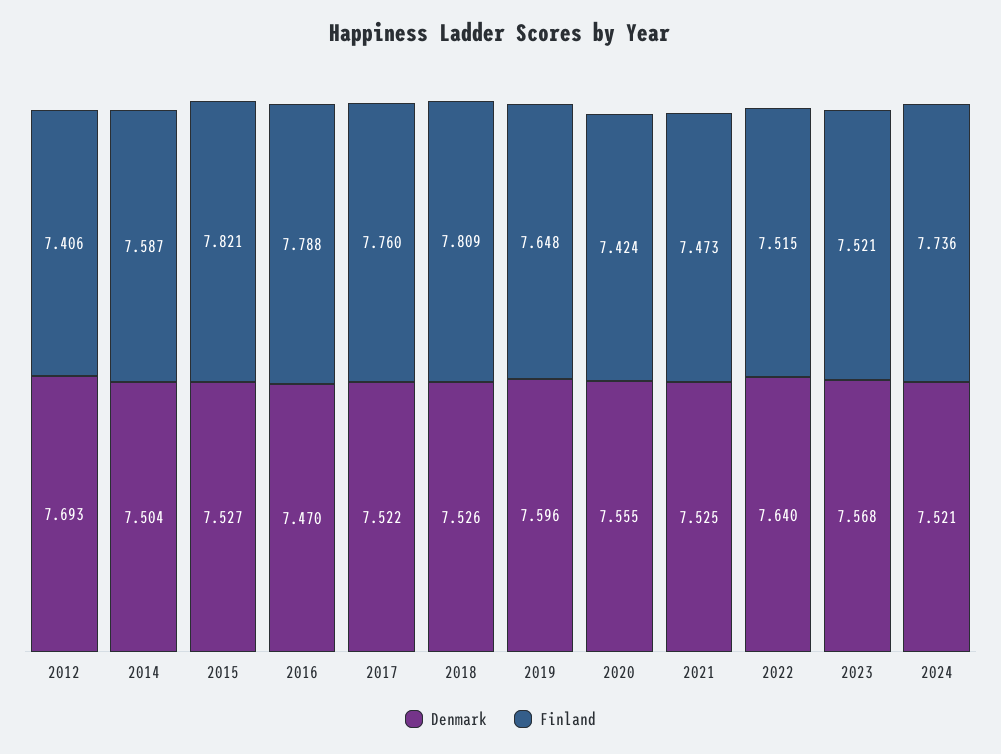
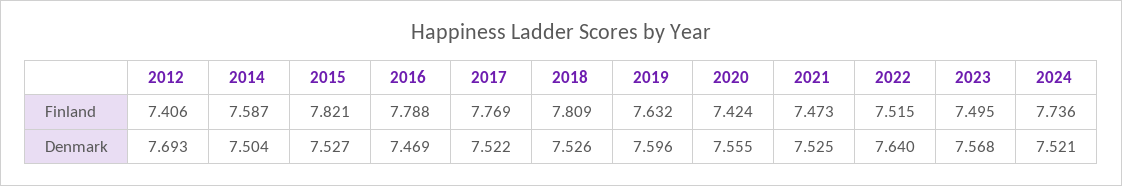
Denmark, 2016: 7.47 -> 7.469
Finland, 2017: 7.76 -> 7.769
Finland, 2019: 7.648 -> 7.632
Finland, 2023: 7.521 -> 7.495

